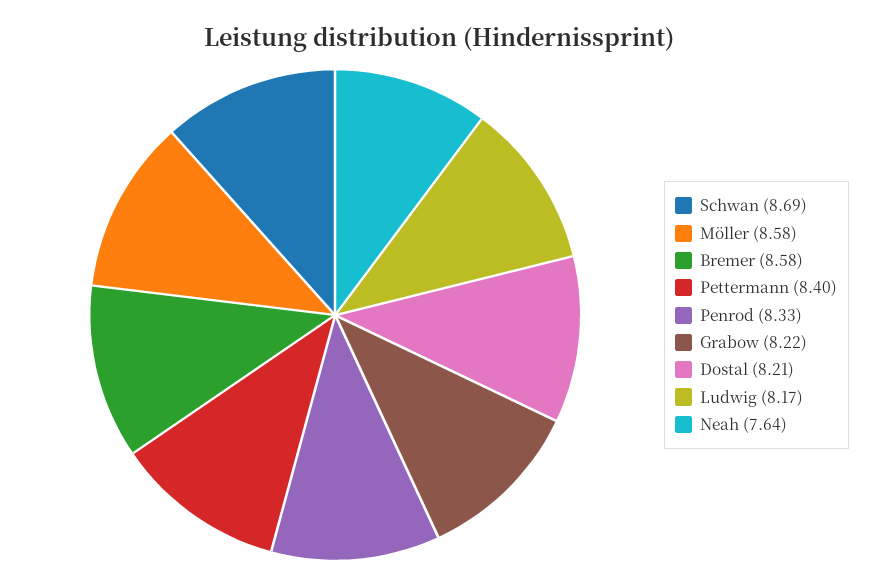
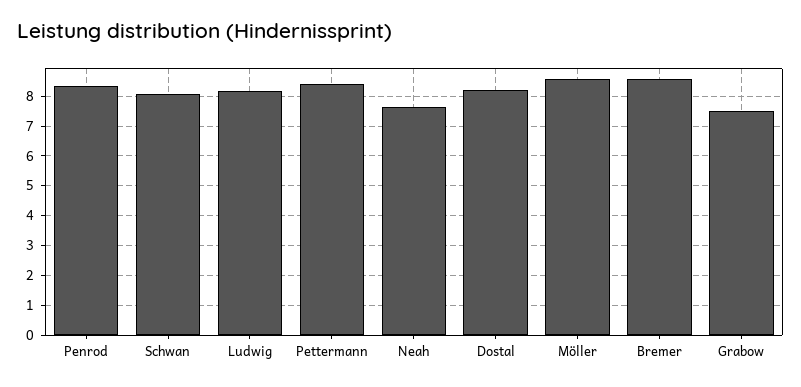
Schwan: 8.69 -> 8
Grabow: 8.22 -> 7.5

